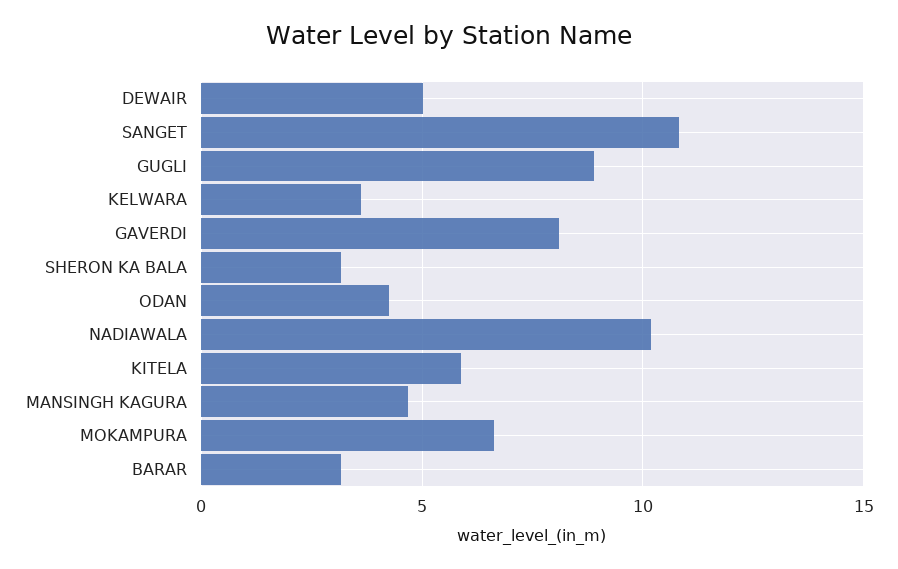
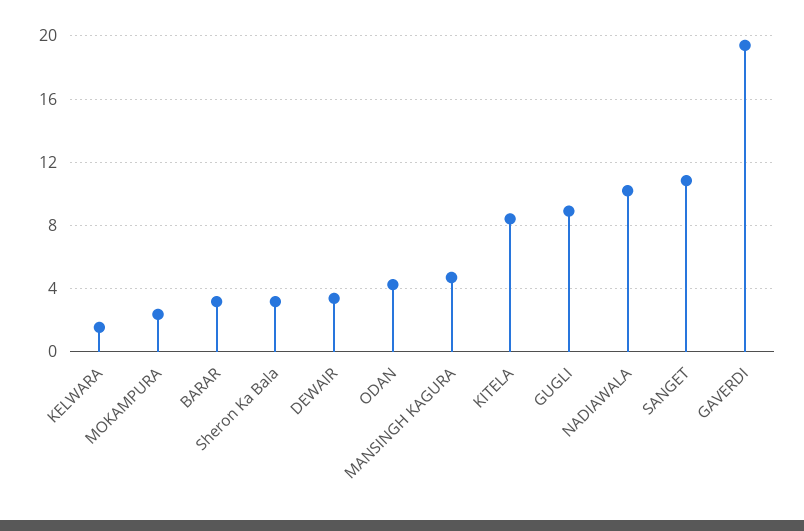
DEWAIR: 5 -> 3.5
KELWARA: 3.5 -> 1.5
GAVERDI: 8 -> 19.5
KITELA: 6 -> 8.5
MOKAMPURA: 6.5 -> 2.5

